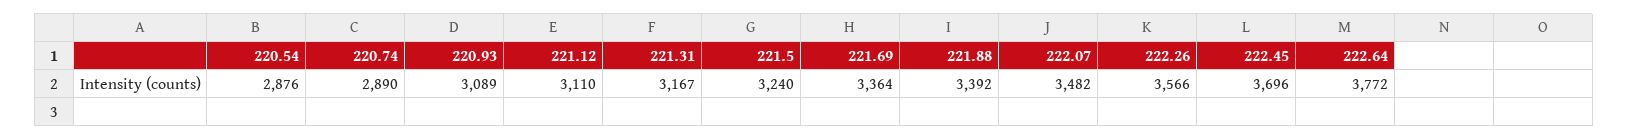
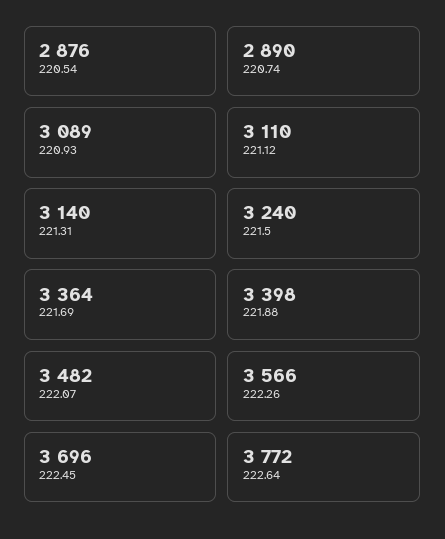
221.31: 3167 -> 3140
221.88: 3392 -> 3398

